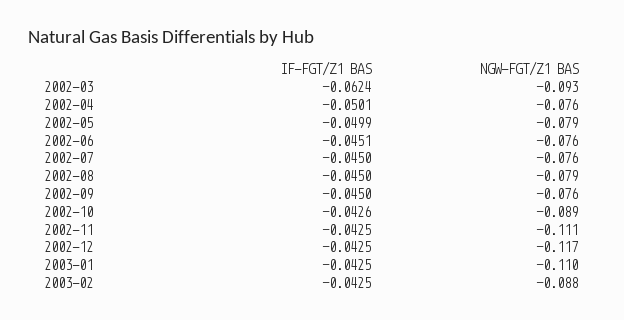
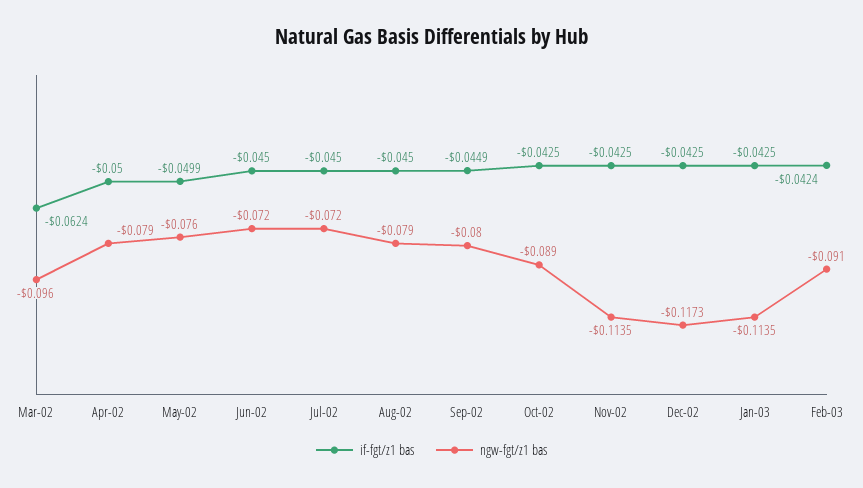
NGW-FGT/Z1 BAS, 2002-03: -0.093 -> -0.096
IF-FGT/Z1 BAS, 2002-04: -0.0501 -> -0.05
NGW-FGT/Z1 BAS, 2002-04: -0.076 -> -0.079
NGW-FGT/Z1 BAS, 2002-05: -0.079 -> -0.076
IF-FGT/Z1 BAS, 2002-06: -0.0451 -> -0.045
NGW-FGT/Z1 BAS, 2002-06: -0.076 -> -0.072
NGW-FGT/Z1 BAS, 2002-07: -0.076 -> -0.072
IF-FGT/Z1 BAS, 2002-09: -0.045 -> -0.0449
NGW-FGT/Z1 BAS, 2002-09: -0.076 -> -0.08
IF-FGT/Z1 BAS, 2002-10: -0.0426 -> -0.0425
NGW-FGT/Z1 BAS, 2002-11: -0.111 -> -0.1135
NGW-FGT/Z1 BAS, 2003-01: -0.11 -> -0.1135
IF-FGT/Z1 BAS, 2003-02: -0.0425 -> -0.0424
NGW-FGT/Z1 BAS, 2003-02: -0.088 -> -0.091

